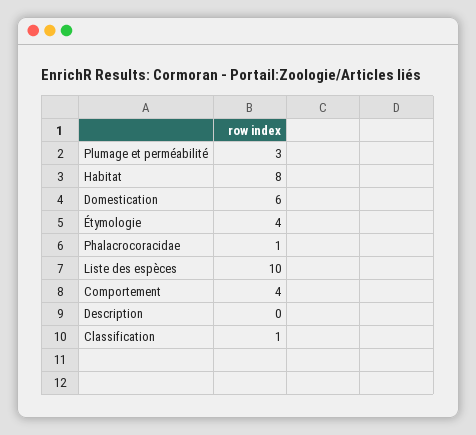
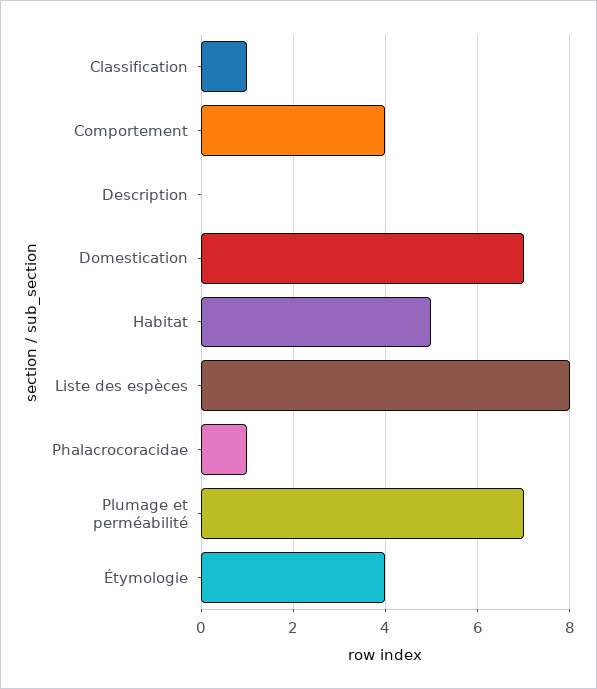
Plumage et perméabilité: 3 -> 7
Habitat: 8 -> 5
Domestication: 6 -> 7
Liste des espèces: 10 -> 8

